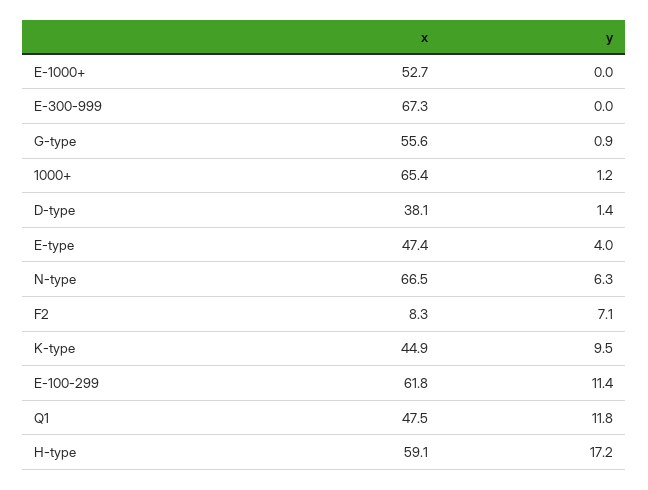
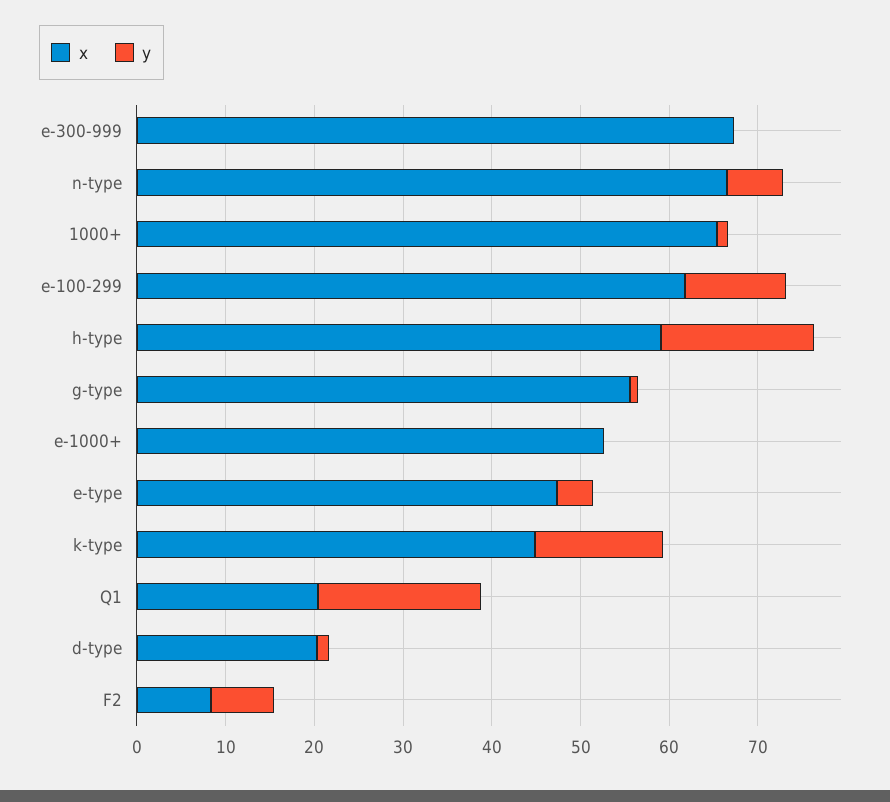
x, D-type: 38.1 -> 20
y, K-type: 9.5 -> 14
x, Q1: 47.5 -> 20
y, Q1: 11.8 -> 18

